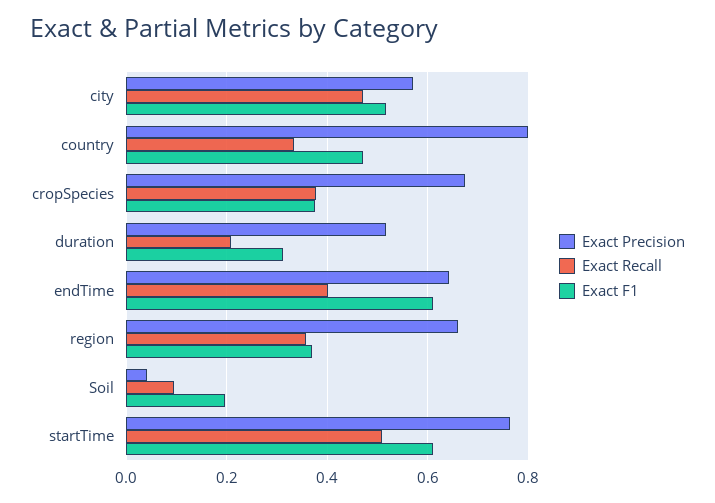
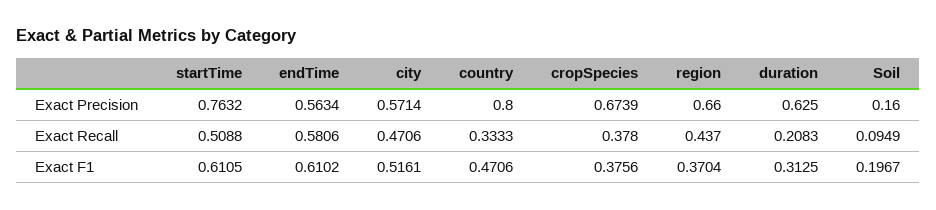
Exact Precision, duration: 0.52 -> 0.625
Exact Precision, endTime: 0.64 -> 0.5634
Exact Recall, endTime: 0.4 -> 0.5806
Exact Recall, region: 0.36 -> 0.437
Exact Precision, Soil: 0.04 -> 0.16

